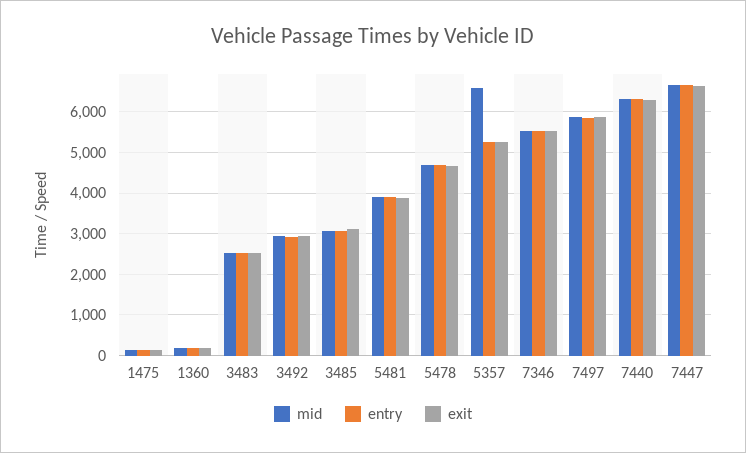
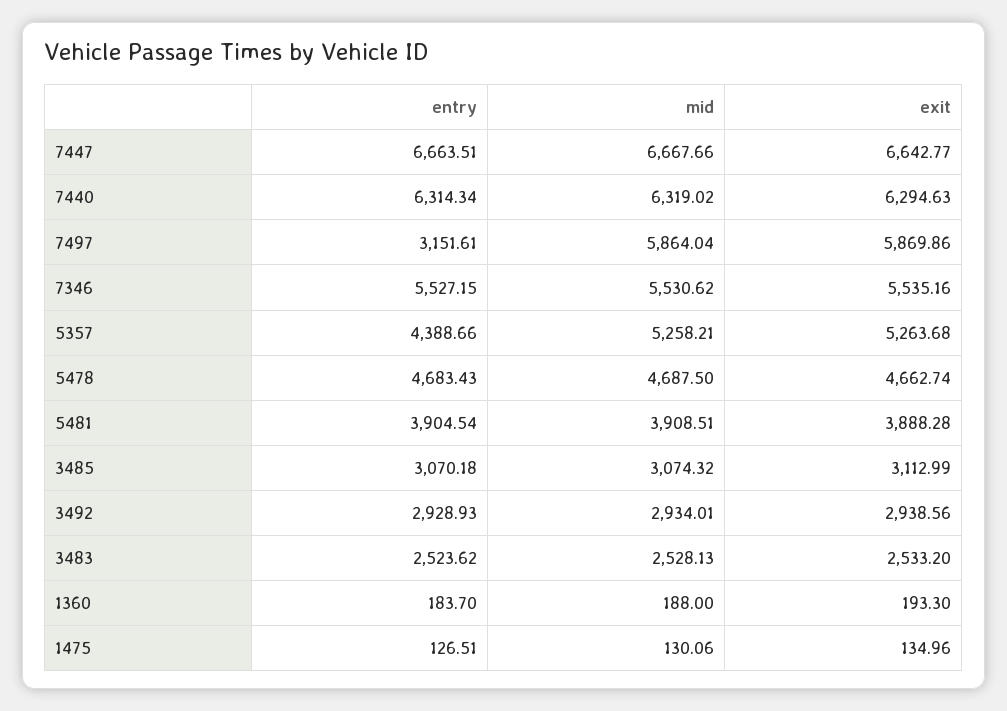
mid, 5357: 6600 -> 5258.21
entry, 5357: 5200 -> 4388.66
entry, 7497: 5800 -> 3151.61

